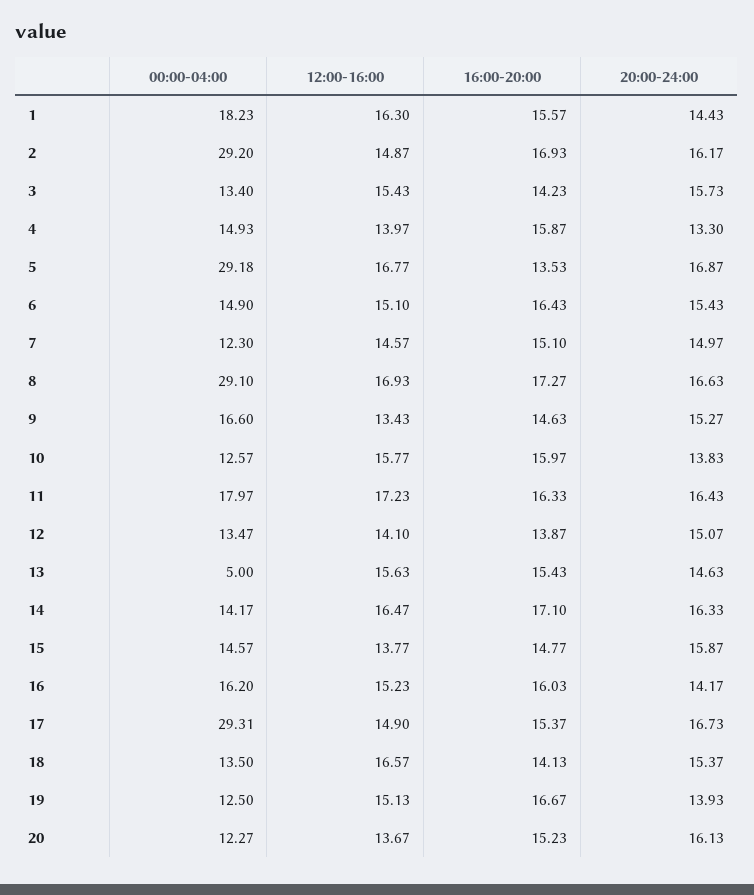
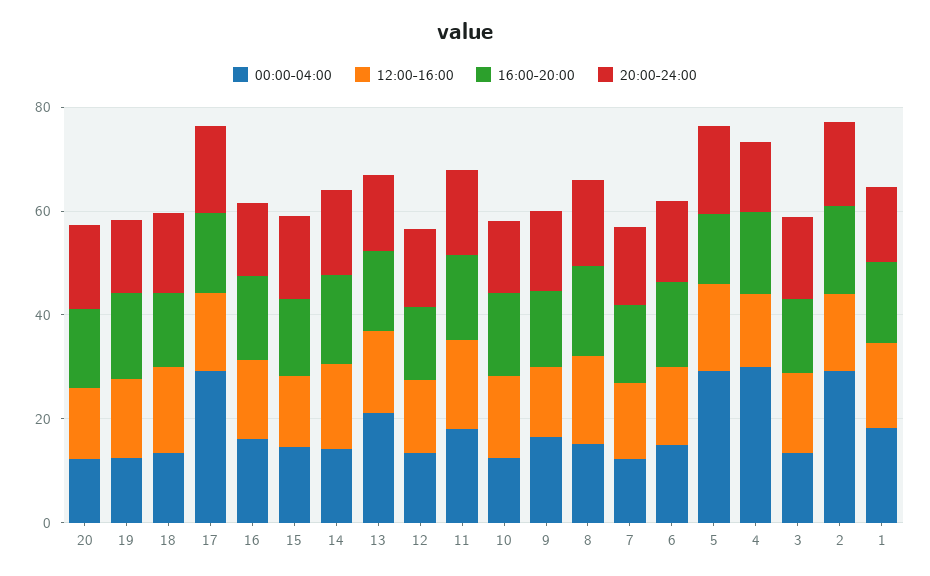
00:00-04:00, 4: 14.93 -> 30
00:00-04:00, 8: 29.1 -> 15
00:00-04:00, 13: 5 -> 20

